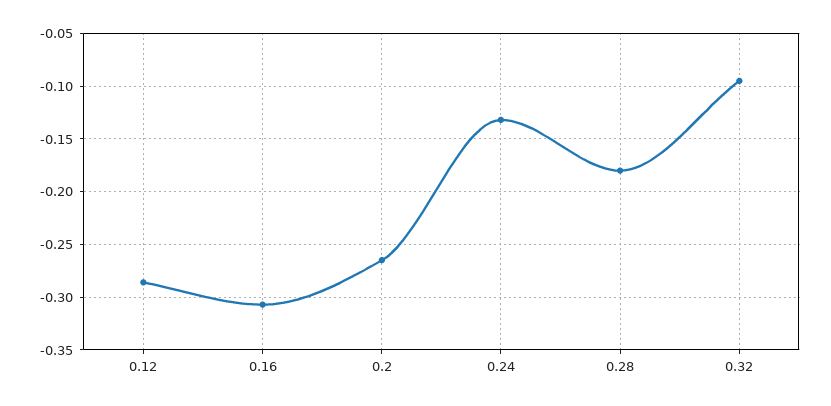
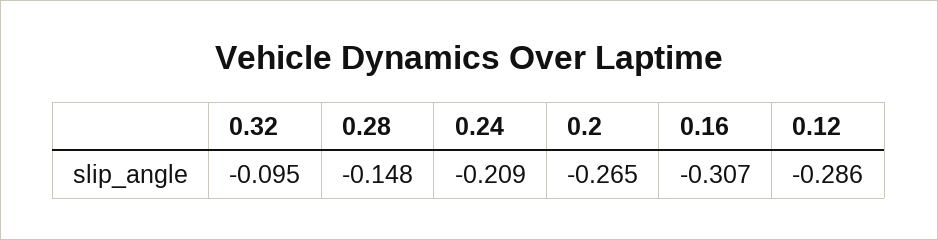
0.24: -0.13 -> -0.209
0.28: -0.18 -> -0.148

